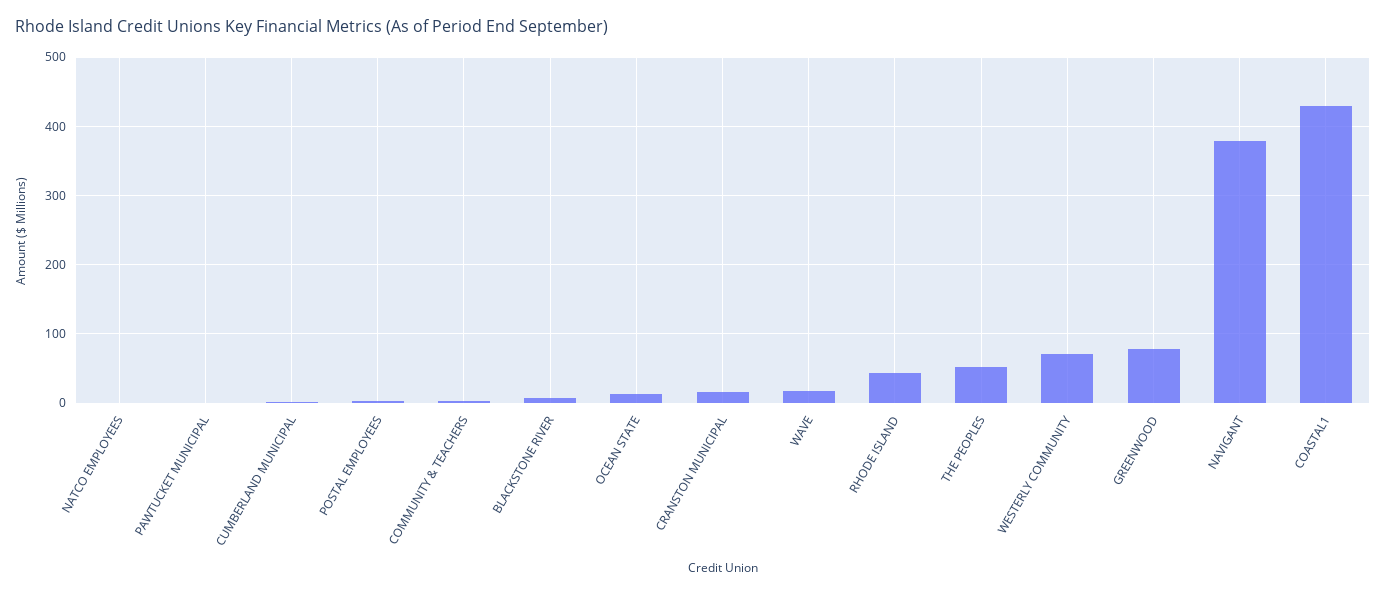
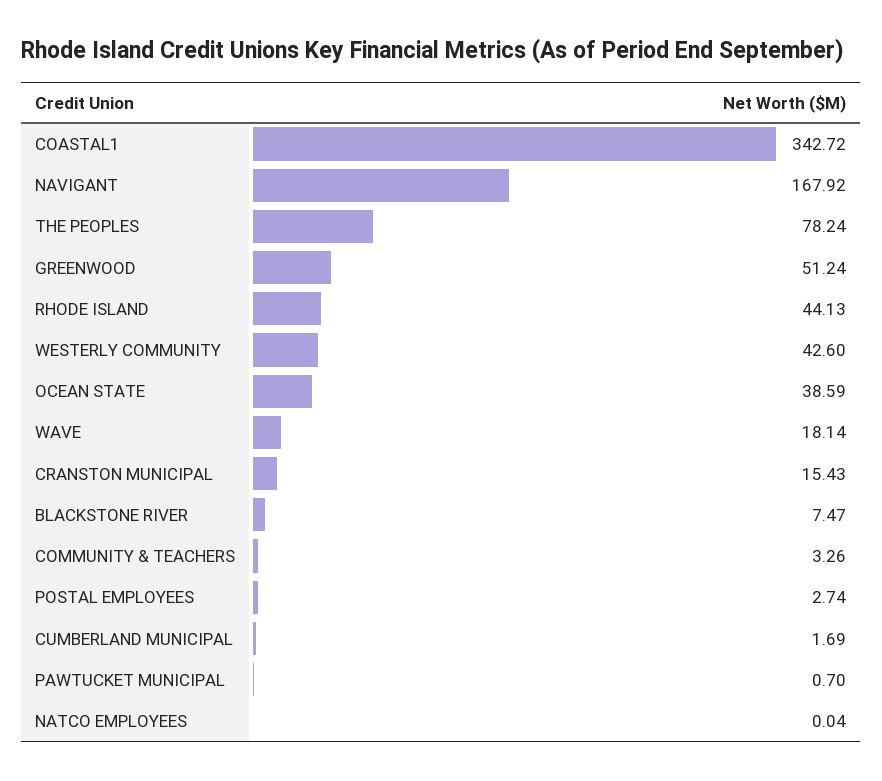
OCEAN STATE: 10 -> 38.59
THE PEOPLES: 50 -> 78.24
WESTERLY COMMUNITY: 70 -> 42.6
GREENWOOD: 80 -> 51.24
NAVIGANT: 380 -> 167.92
COASTAL1: 430 -> 342.72

